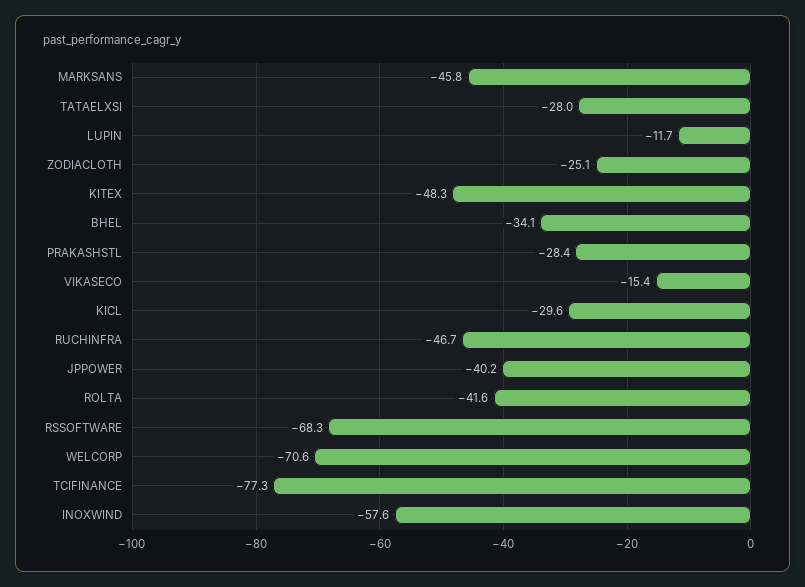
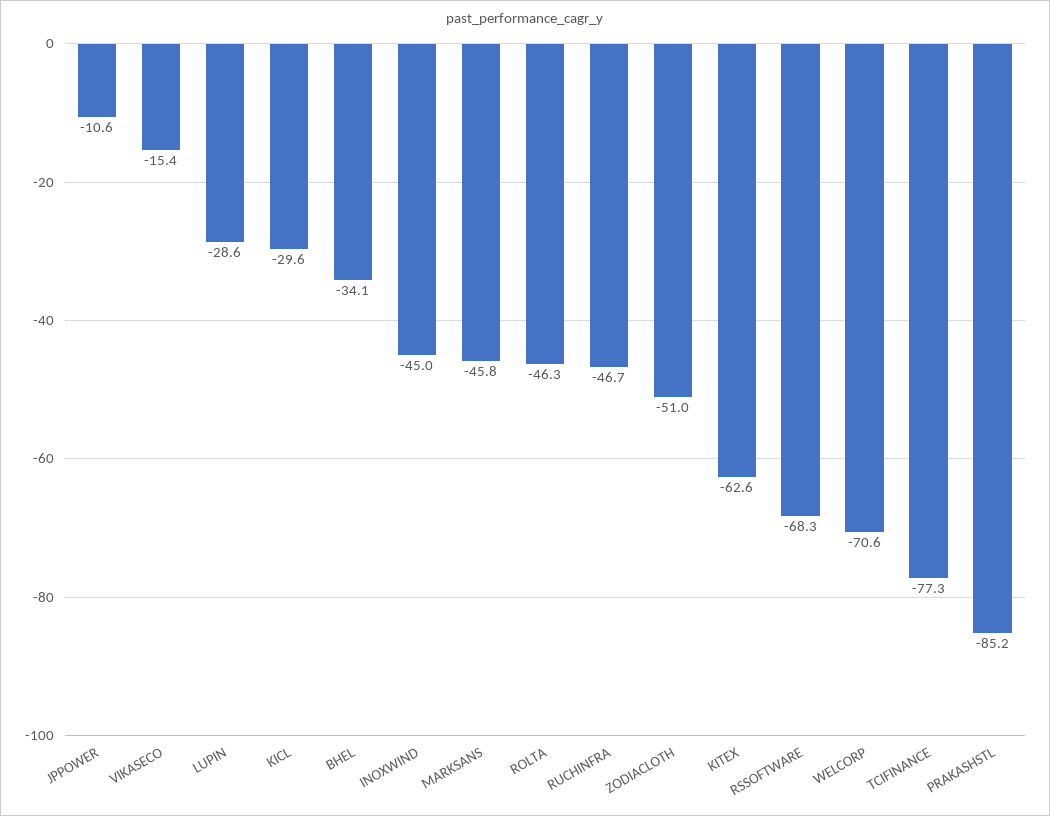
TATAELXSI: -28 -> none
LUPIN: -11.7 -> -28.6
ZODIACLOTH: -25.1 -> -51
KITEX: -48.3 -> -62.6
PRAKASHSTL: -28.4 -> -85.2
JPPOWER: -40.2 -> -10.6
ROLTA: -41.6 -> -46.3
INOXWIND: -57.6 -> -45

